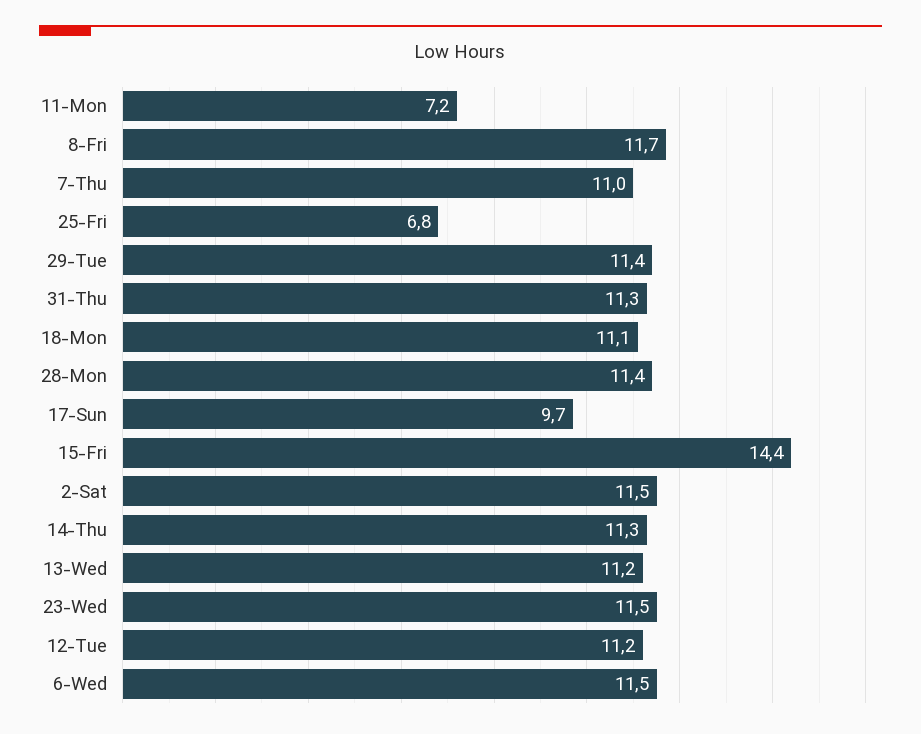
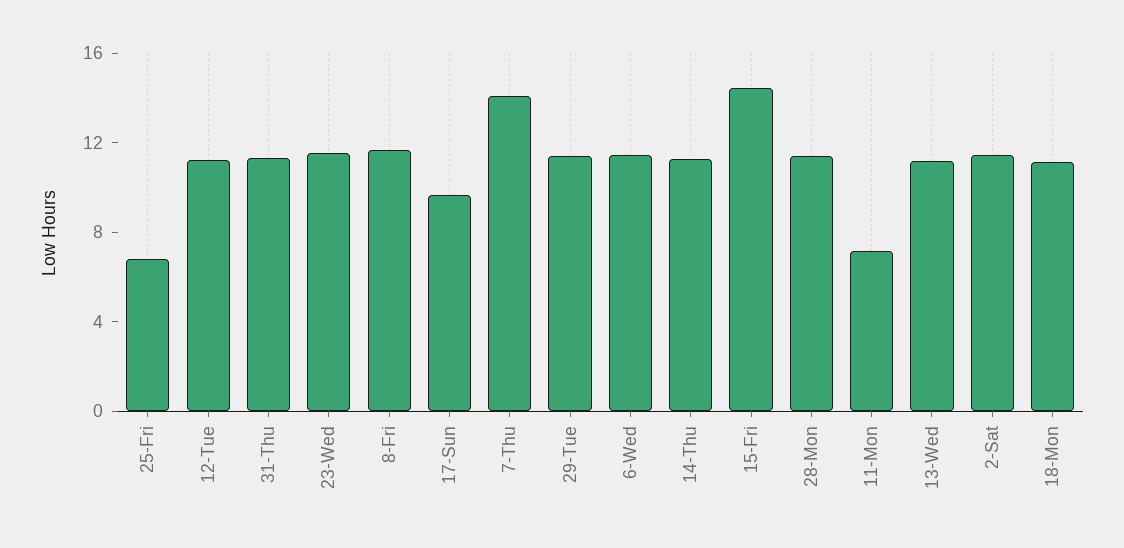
7-Thu: 11 -> 14

